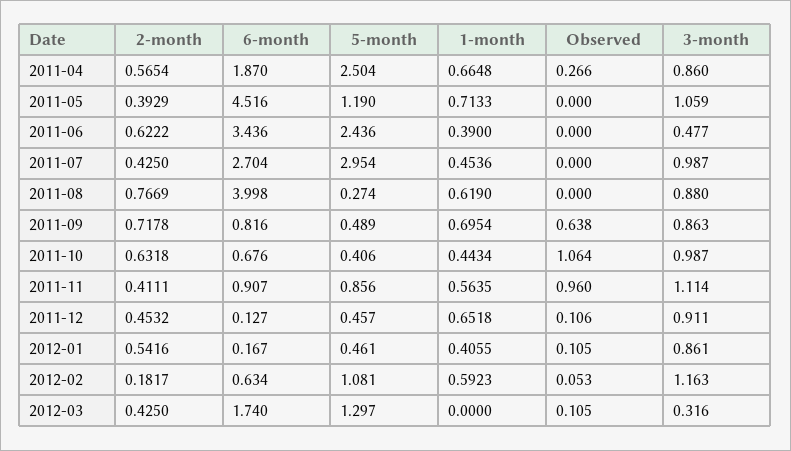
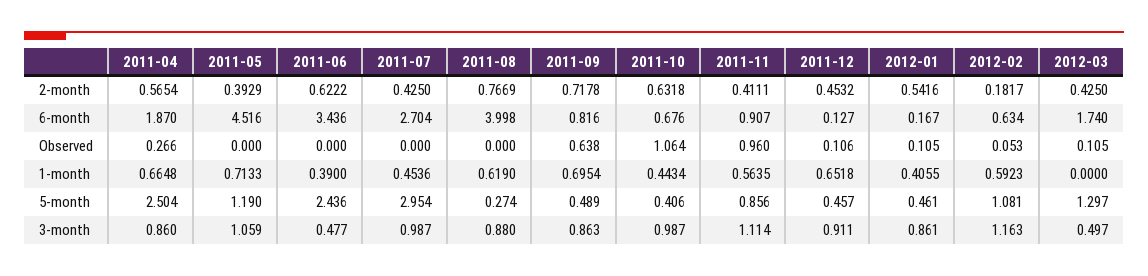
3-month, 2012-03: 0.316 -> 0.497

